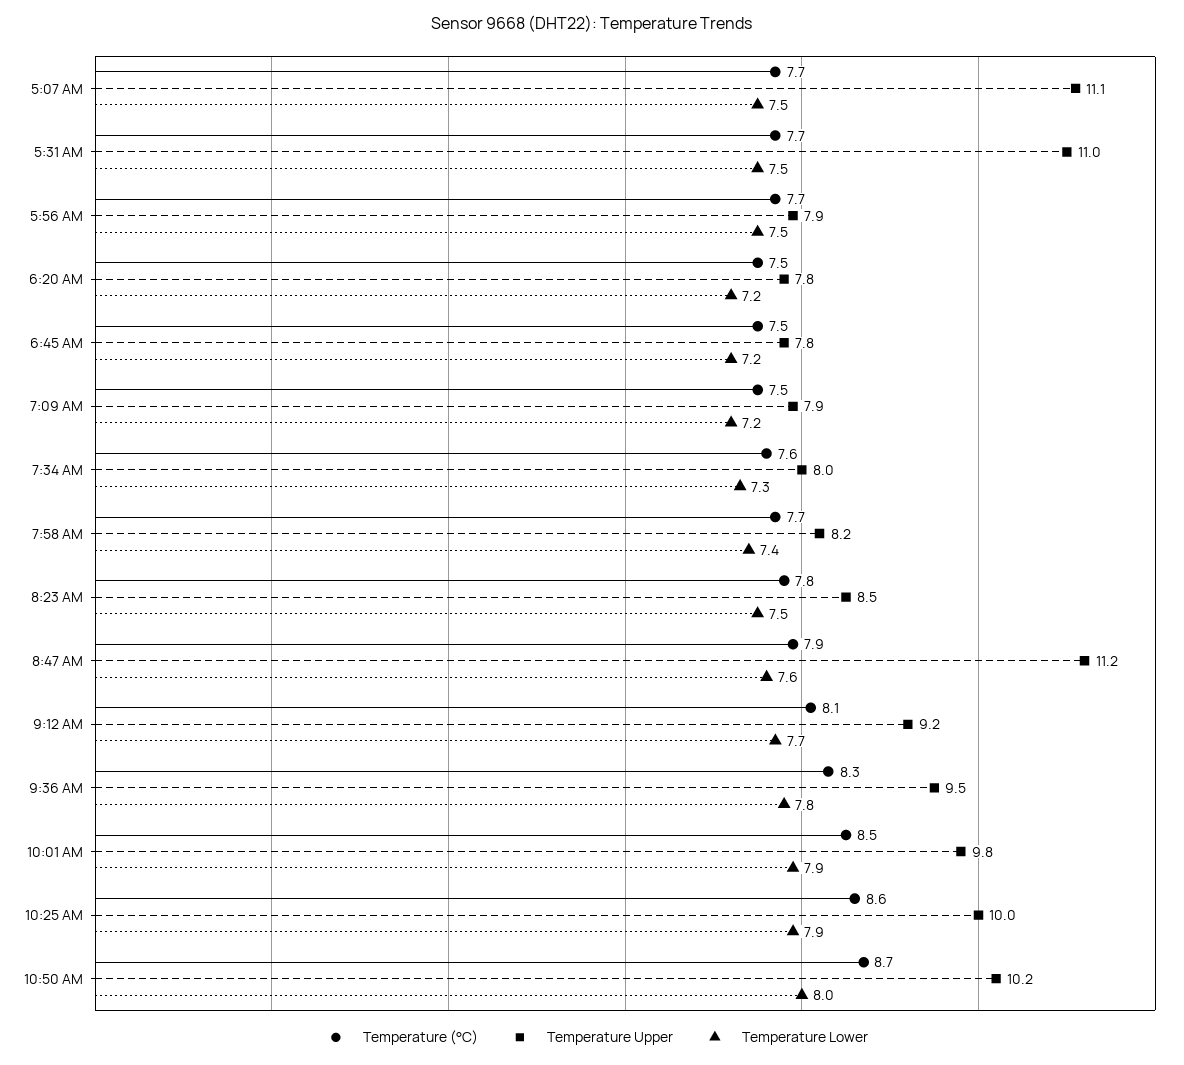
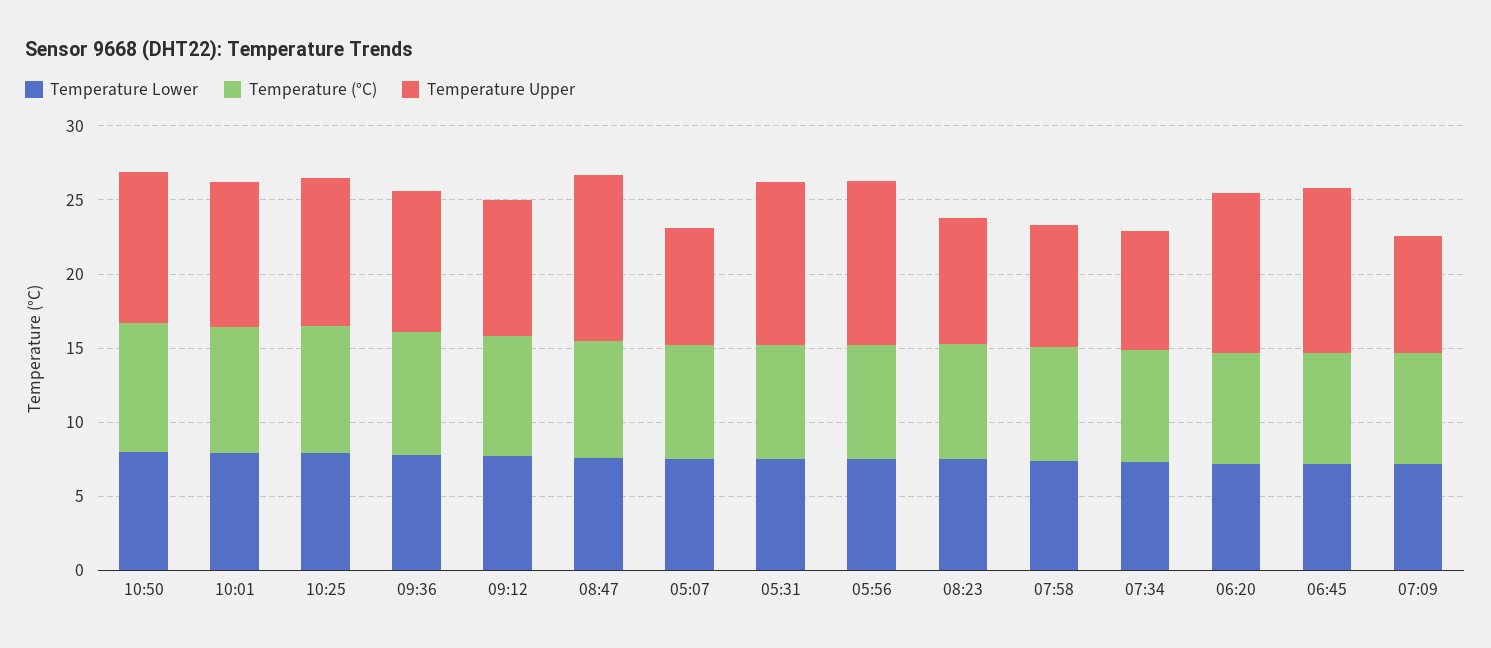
Temperature Upper, 5:07 AM: 11.1 -> 8
Temperature Upper, 5:56 AM: 7.9 -> 11
Temperature Upper, 6:20 AM: 7.8 -> 11
Temperature Upper, 6:45 AM: 7.8 -> 11

